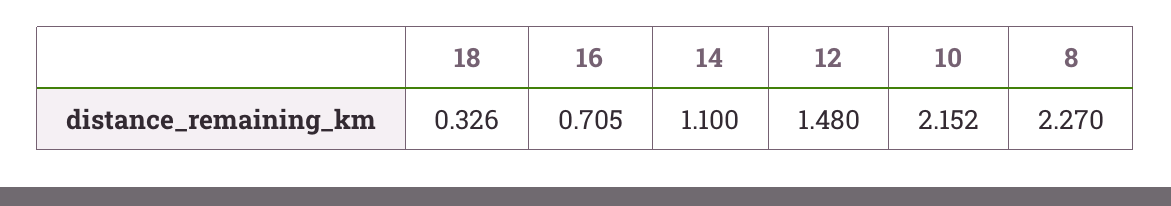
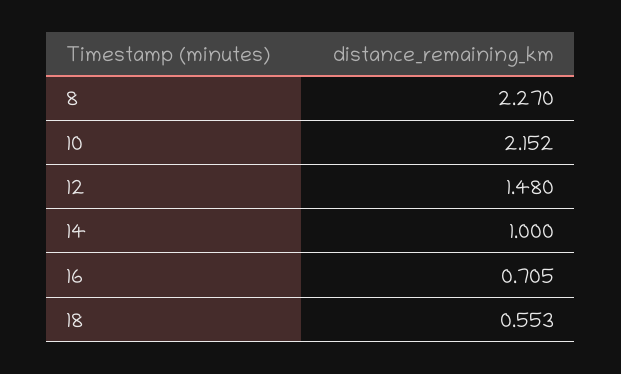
18: 0.326 -> 0.553
14: 1.1 -> 1

